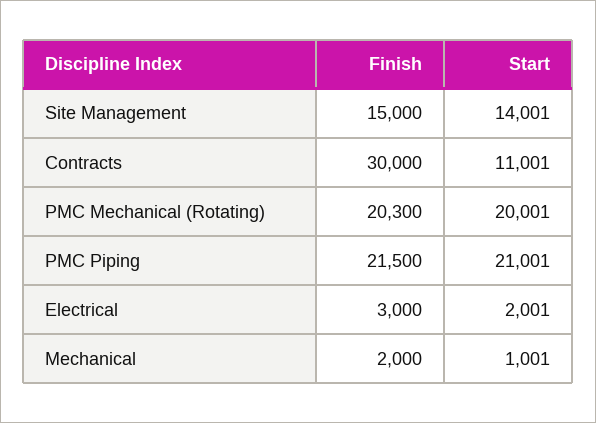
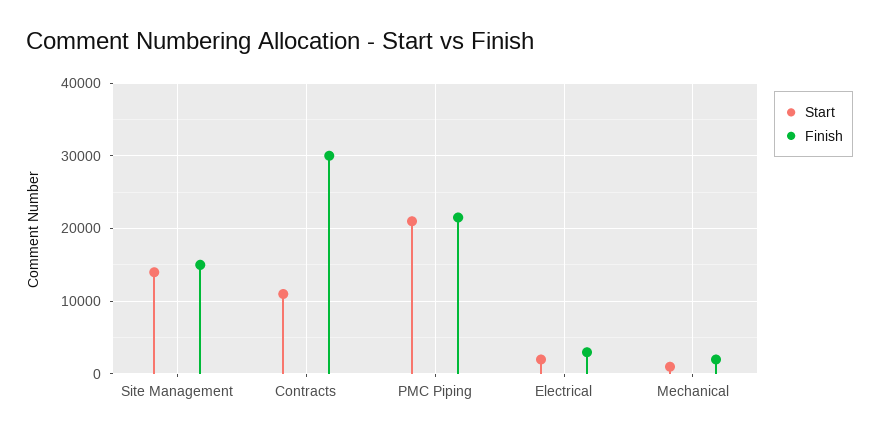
Finish, PMC Mechanical (Rotating): 20300 -> none
Start, PMC Mechanical (Rotating): 20001 -> none

